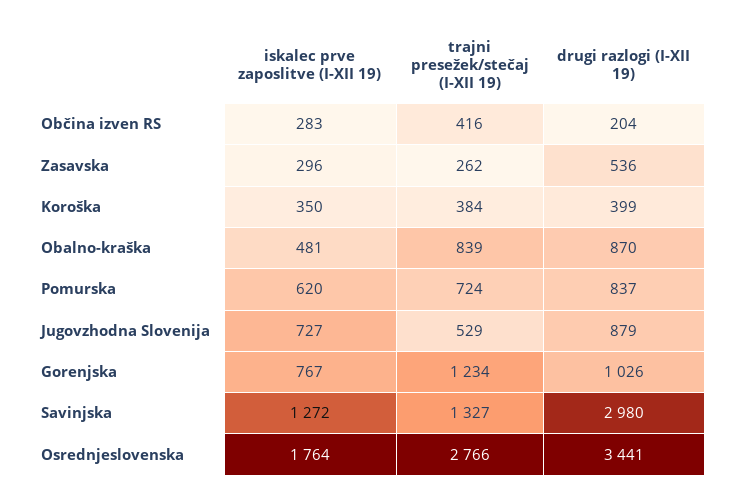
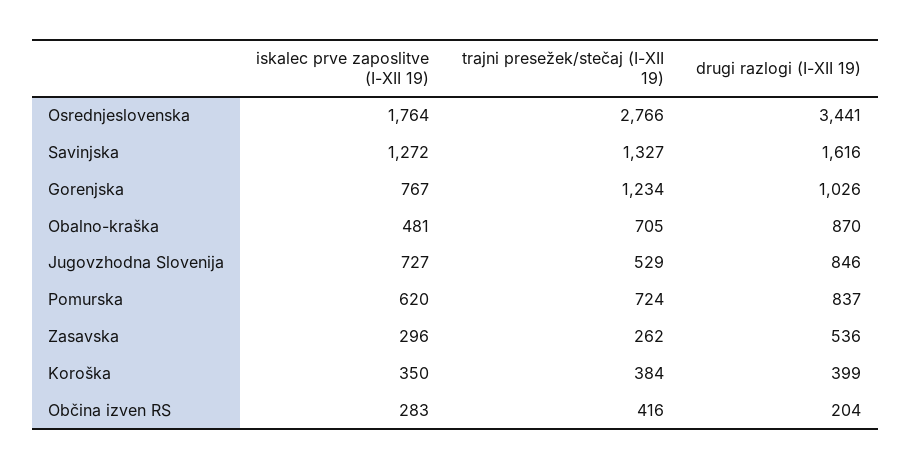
trajni presežek/stečaj (I-XII 19), Obalno-kraška: 839 -> 705
drugi razlogi (I-XII 19), Jugovzhodna Slovenija: 879 -> 846
drugi razlogi (I-XII 19), Savinjska: 2980 -> 1616

